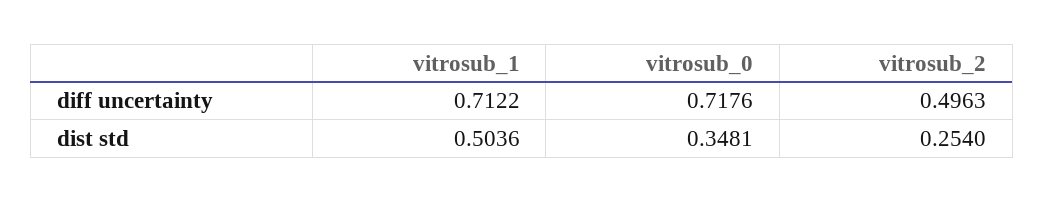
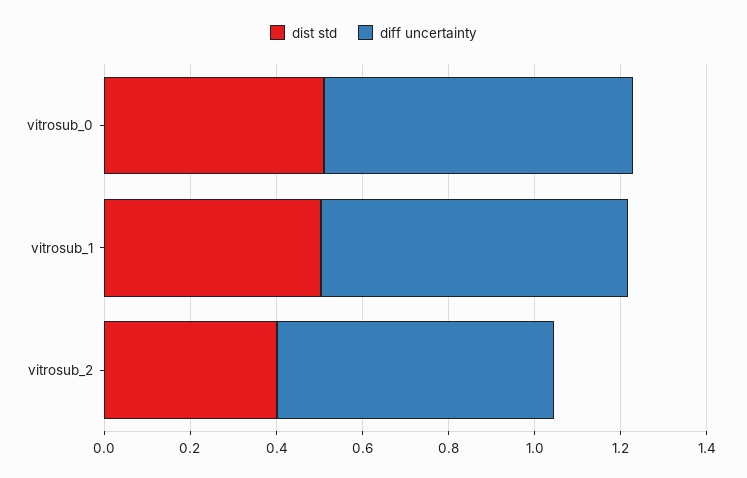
diff uncertainty, vitrosub_2: 0.4963 -> 0.65
dist std, vitrosub_0: 0.3481 -> 0.5
dist std, vitrosub_2: 0.254 -> 0.4

